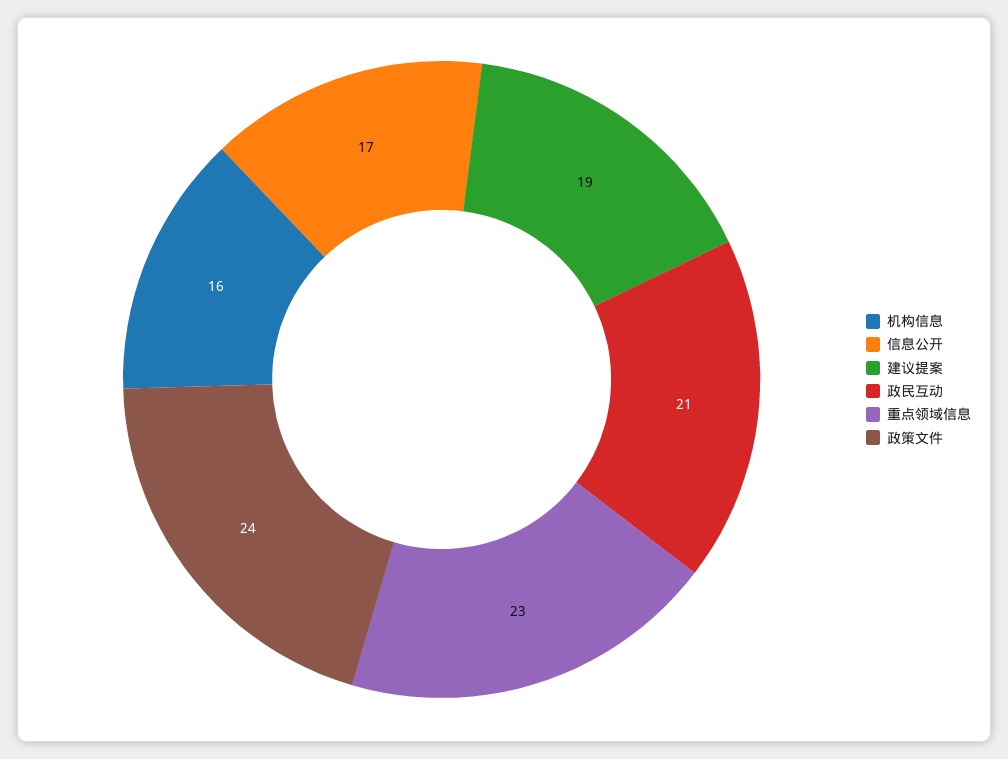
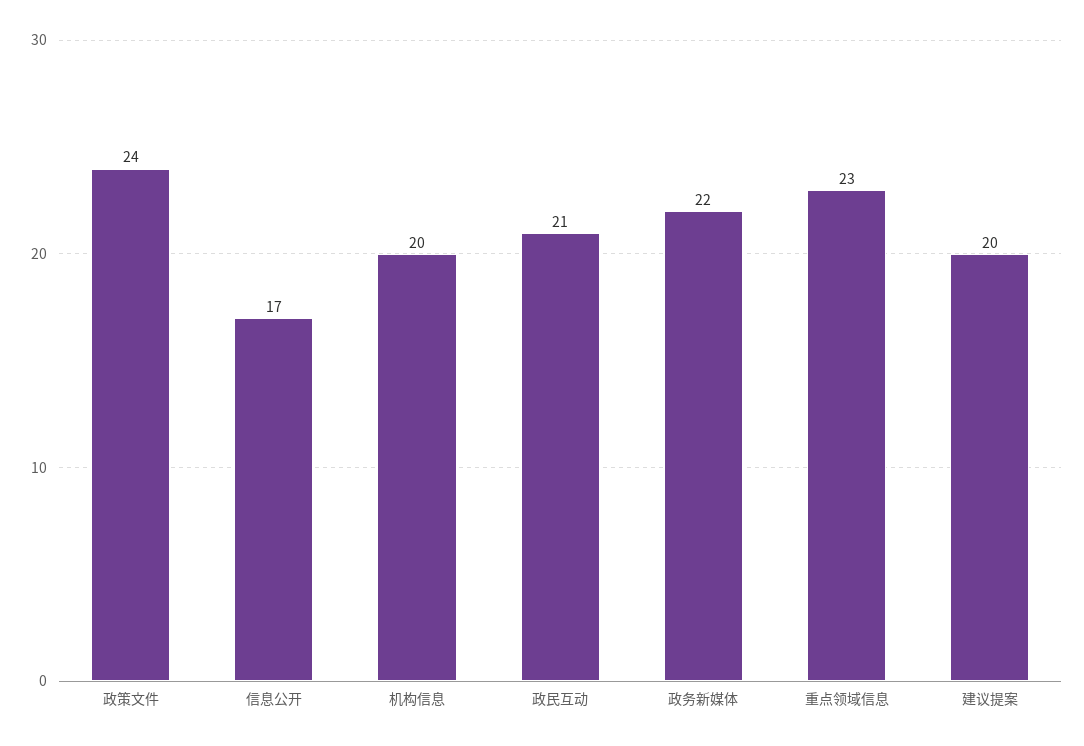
机构信息: 16 -> 20
建议提案: 19 -> 20
政务新媒体: none -> 22

